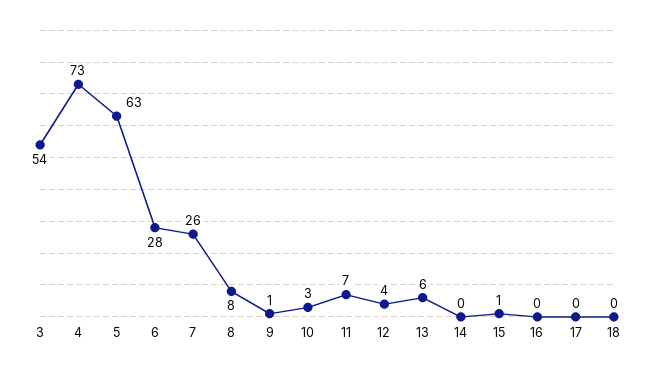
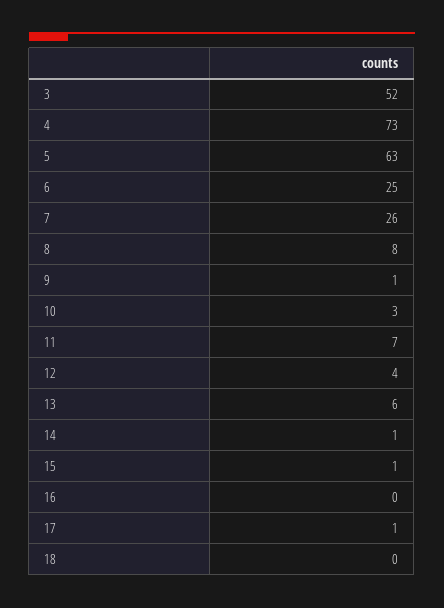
3: 54 -> 52
6: 28 -> 25
14: 0 -> 1
17: 0 -> 1

